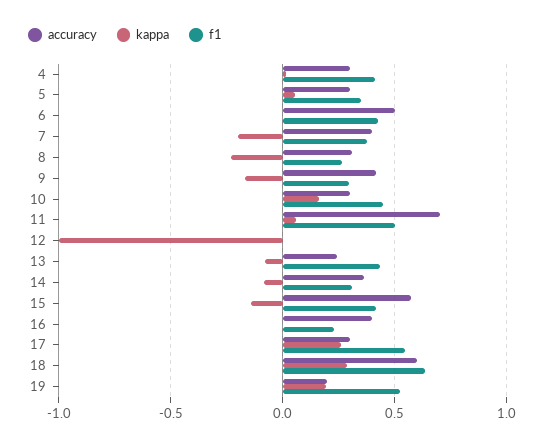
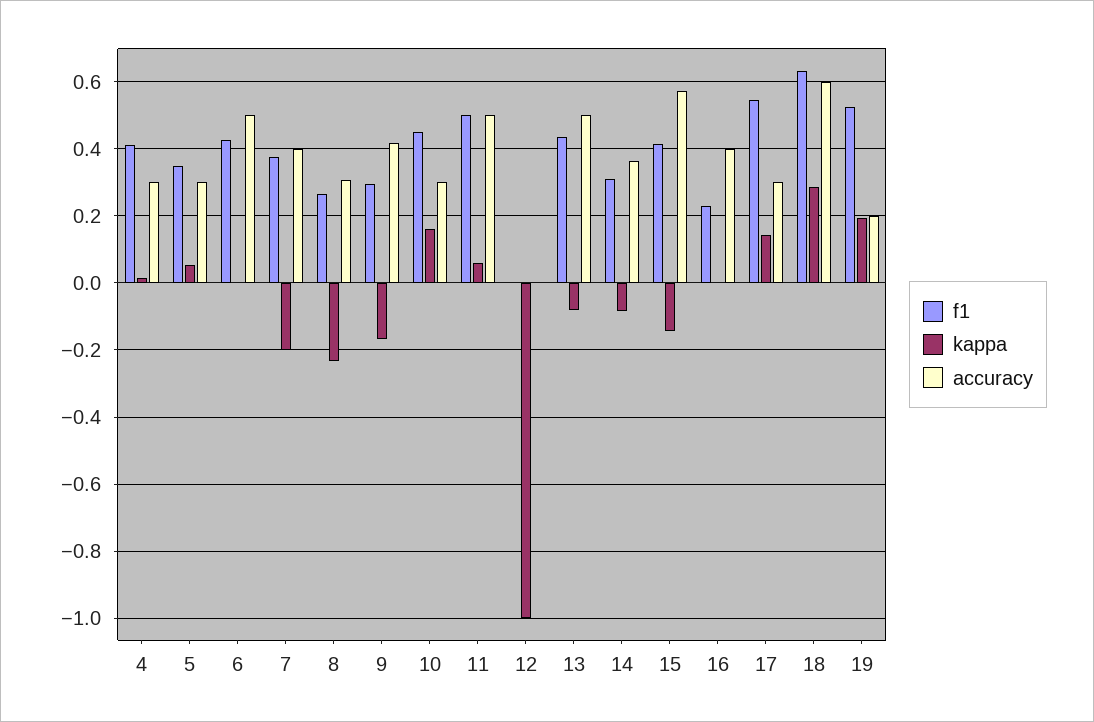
accuracy, 11: 0.7 -> 0.5
accuracy, 13: 0.25 -> 0.5
kappa, 17: 0.25 -> 0.14

